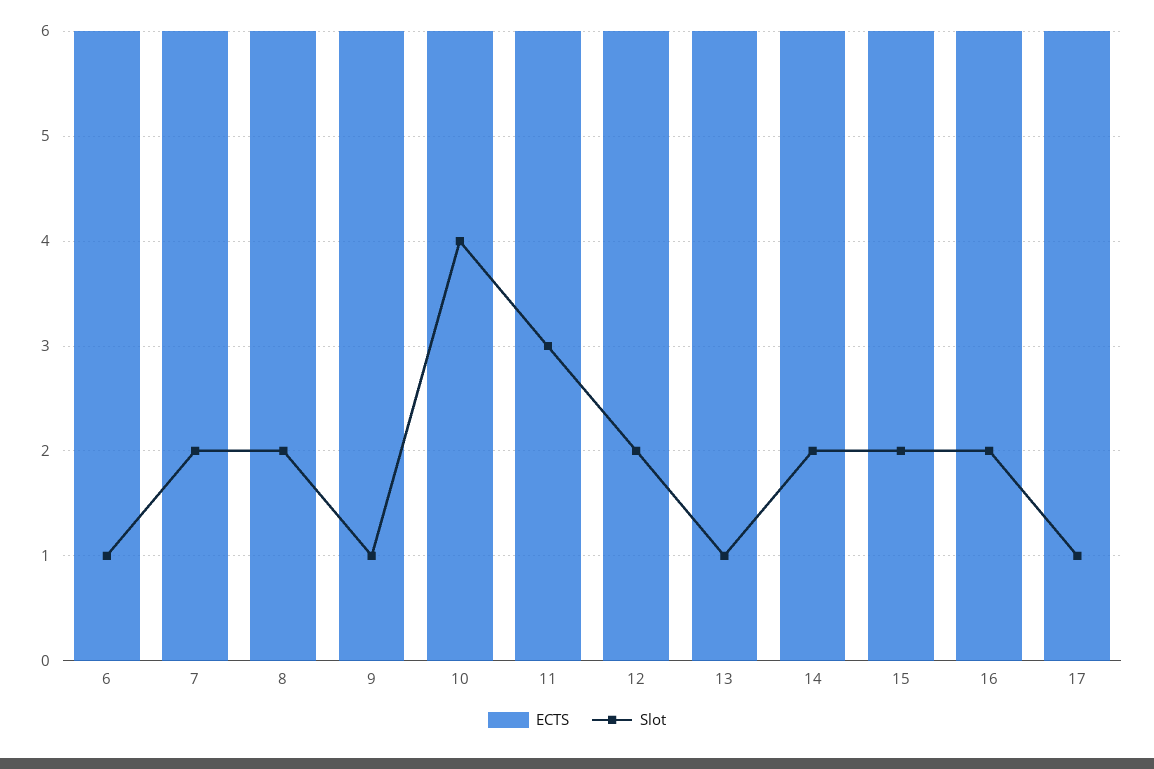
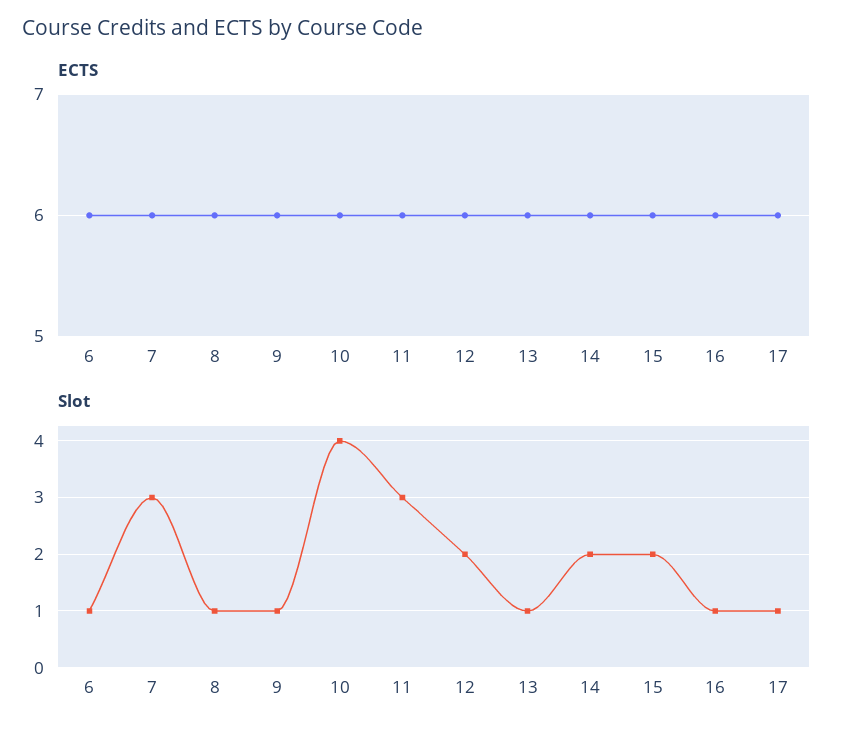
Slot, 7: 2 -> 3
Slot, 8: 2 -> 1
Slot, 16: 2 -> 1

